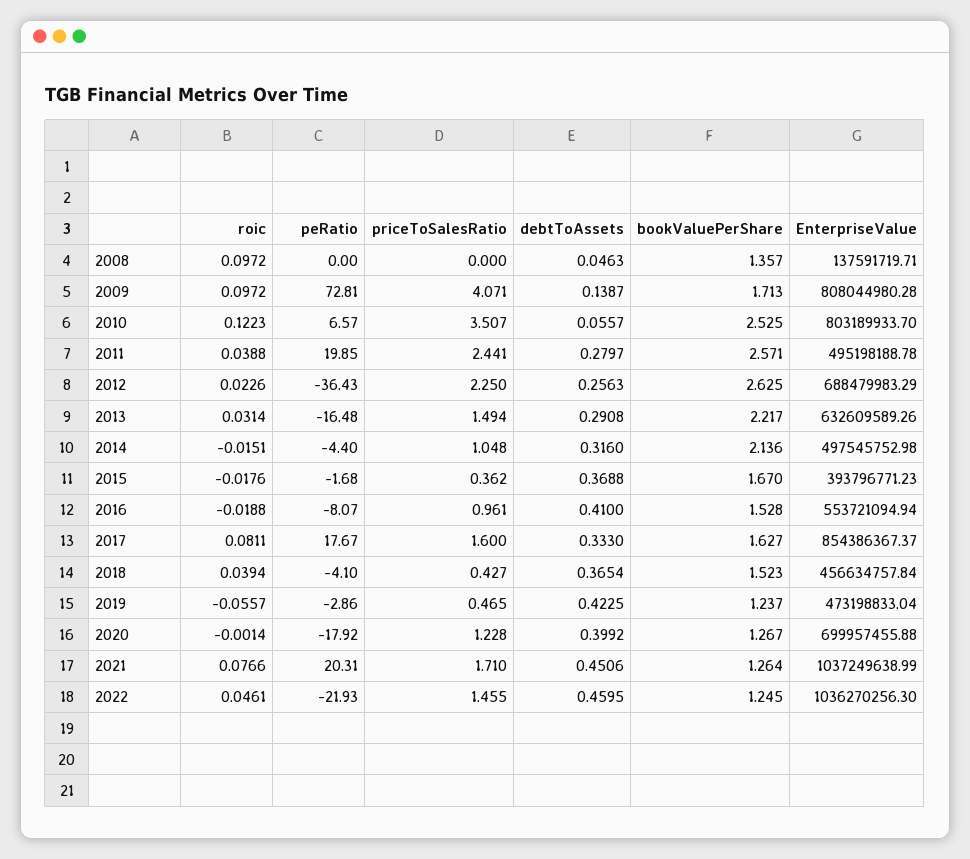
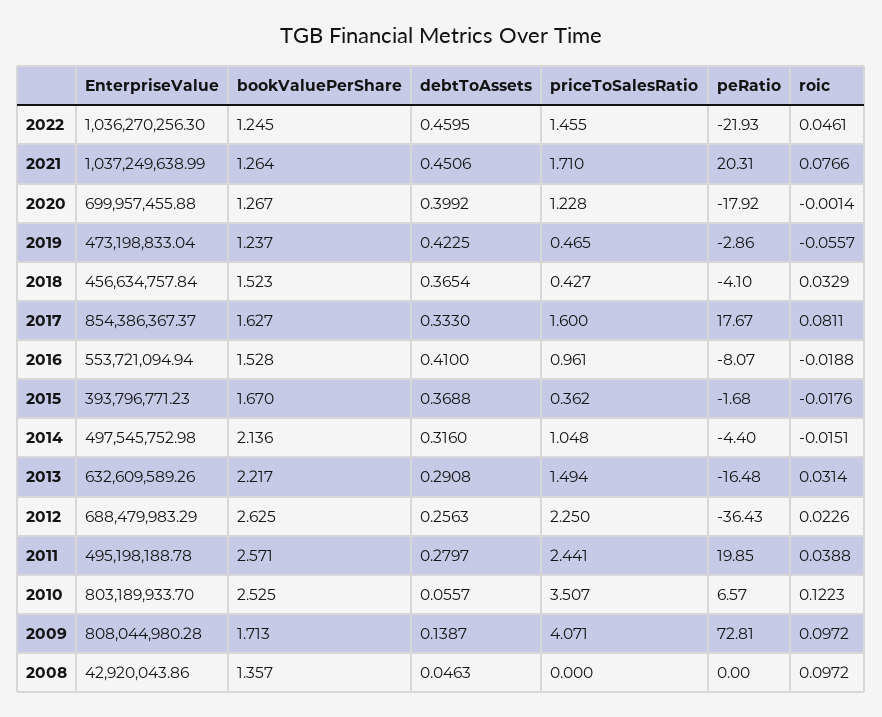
EnterpriseValue, 2008: 137591719.71 -> 42920043.86
roic, 2018: 0.0394 -> 0.0329

